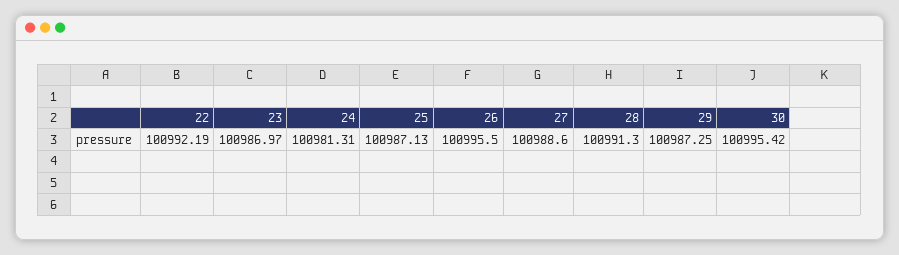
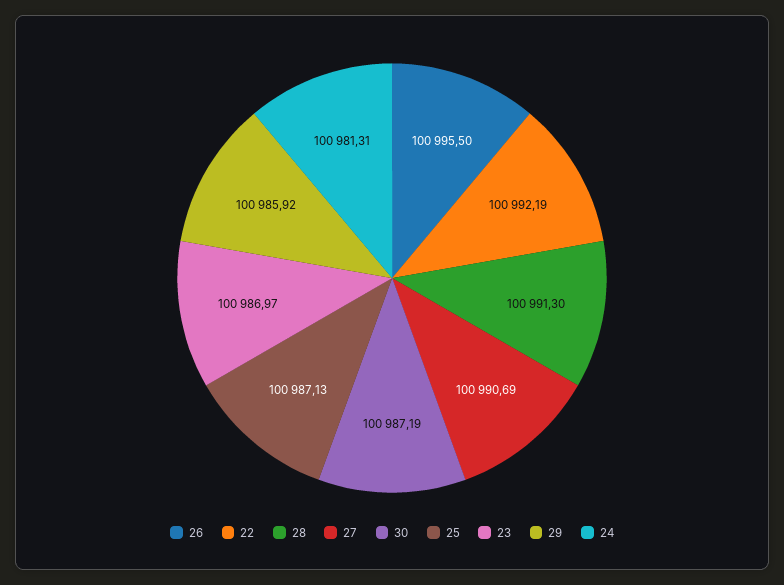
27: 100988.6 -> 100990.69
29: 100987.25 -> 100985.92
30: 100995.42 -> 100987.19

